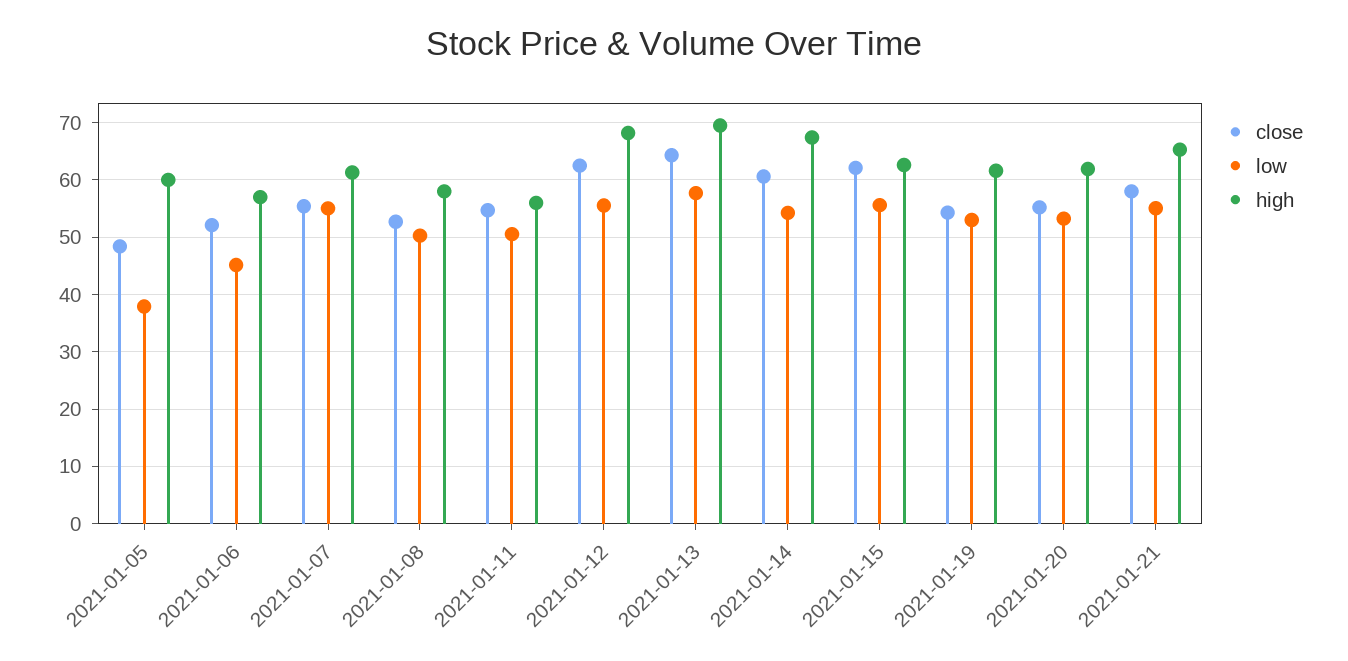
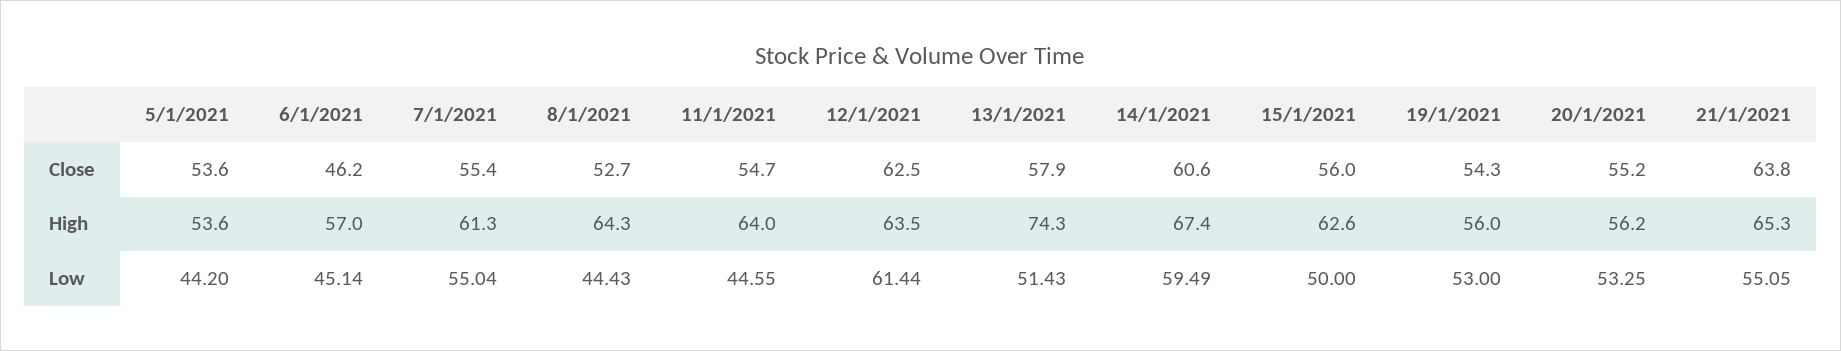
close, 2021-01-05: 48 -> 53.6
low, 2021-01-05: 38 -> 44.2
high, 2021-01-05: 60 -> 53.6
close, 2021-01-06: 52 -> 46.2
low, 2021-01-08: 50 -> 44.43
high, 2021-01-08: 58 -> 64.3
low, 2021-01-11: 50 -> 44.55
high, 2021-01-11: 56 -> 64
low, 2021-01-12: 56 -> 61.44
high, 2021-01-12: 68 -> 63.5
close, 2021-01-13: 64 -> 57.9
low, 2021-01-13: 58 -> 51.43
high, 2021-01-13: 70 -> 74.3
low, 2021-01-14: 54 -> 59.49
close, 2021-01-15: 62 -> 56
low, 2021-01-15: 56 -> 50
high, 2021-01-19: 62 -> 56
high, 2021-01-20: 62 -> 56.2
close, 2021-01-21: 58 -> 63.8

